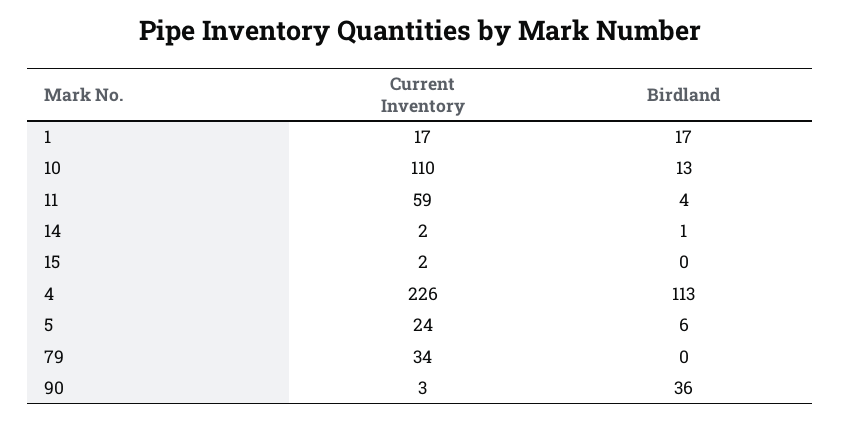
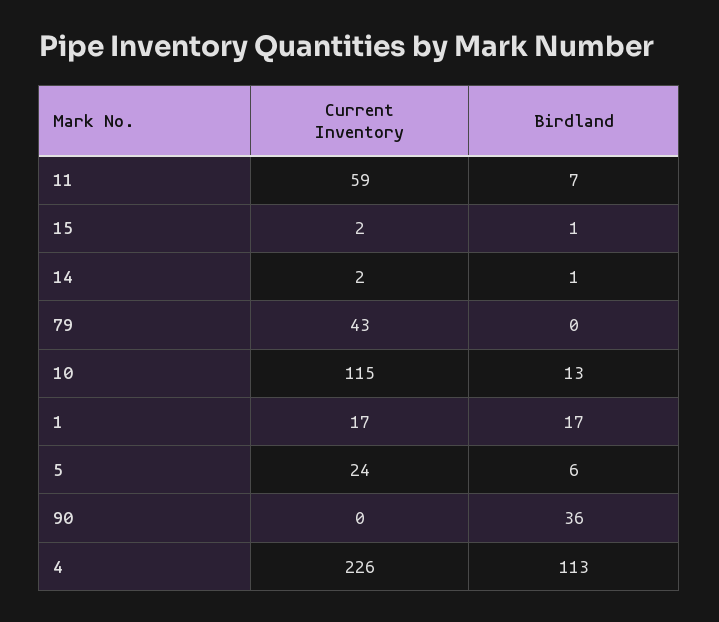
Current Inventory, 10: 110 -> 115
Birdland, 11: 4 -> 7
Birdland, 15: 0 -> 1
Current Inventory, 79: 34 -> 43
Current Inventory, 90: 3 -> 0

